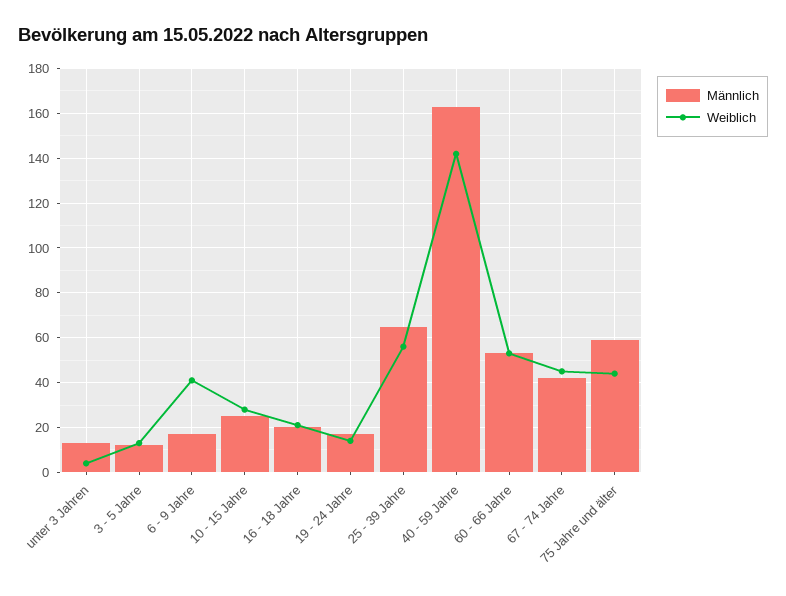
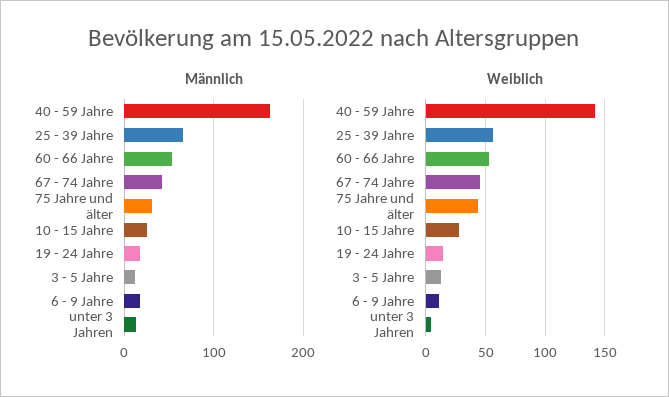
Weiblich, 6 - 9 Jahre: 40 -> 10
Männlich, 16 - 18 Jahre: 20 -> none
Weiblich, 16 - 18 Jahre: 20 -> none
Männlich, 75 Jahre und älter: 60 -> 30

